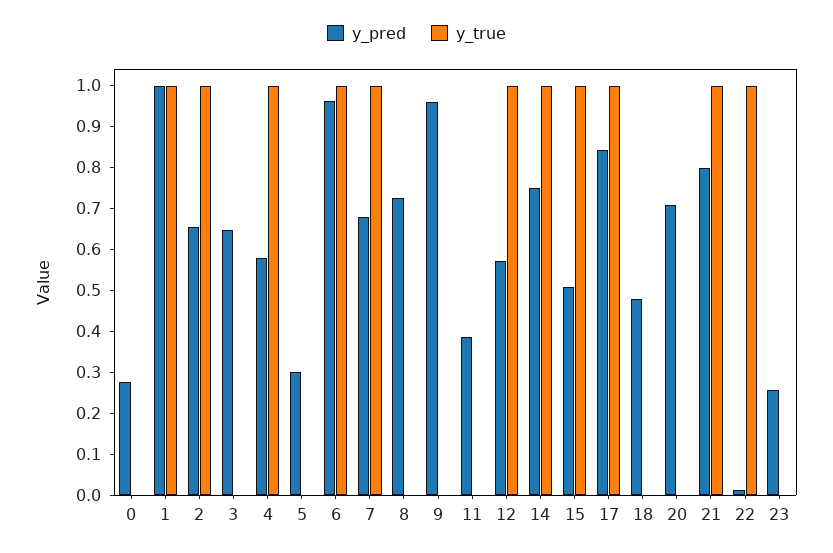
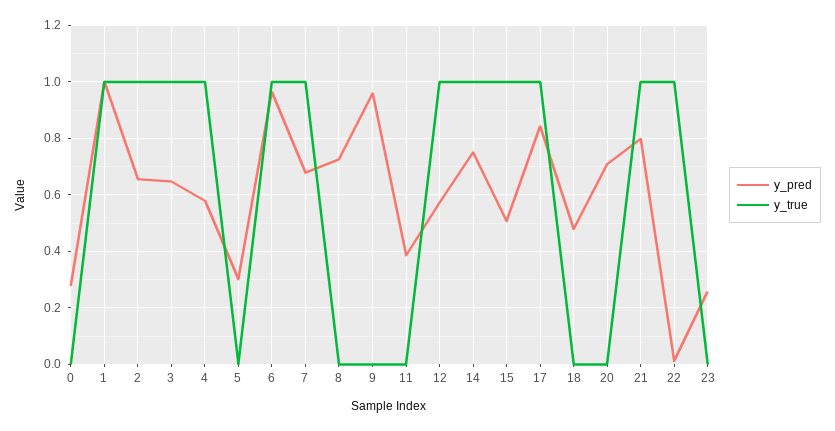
y_true, 3: 0 -> 1

